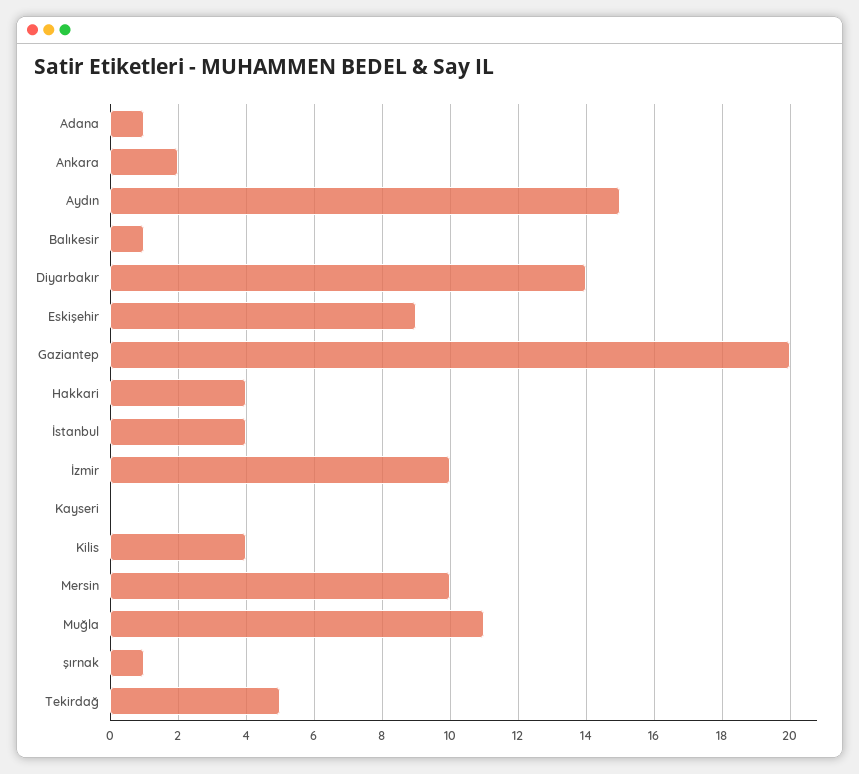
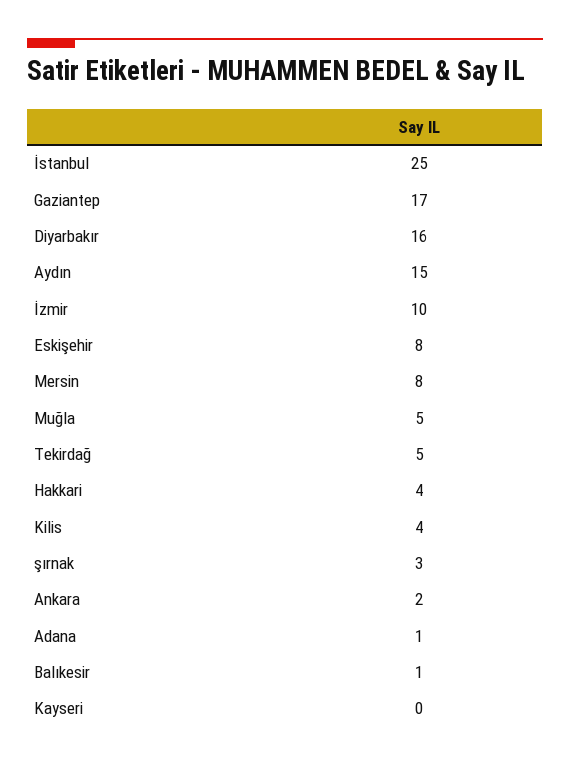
Diyarbakır: 14 -> 16
Eskişehir: 9 -> 8
Gaziantep: 20 -> 17
İstanbul: 4 -> 25
Mersin: 10 -> 8
Muğla: 11 -> 5
şırnak: 1 -> 3

